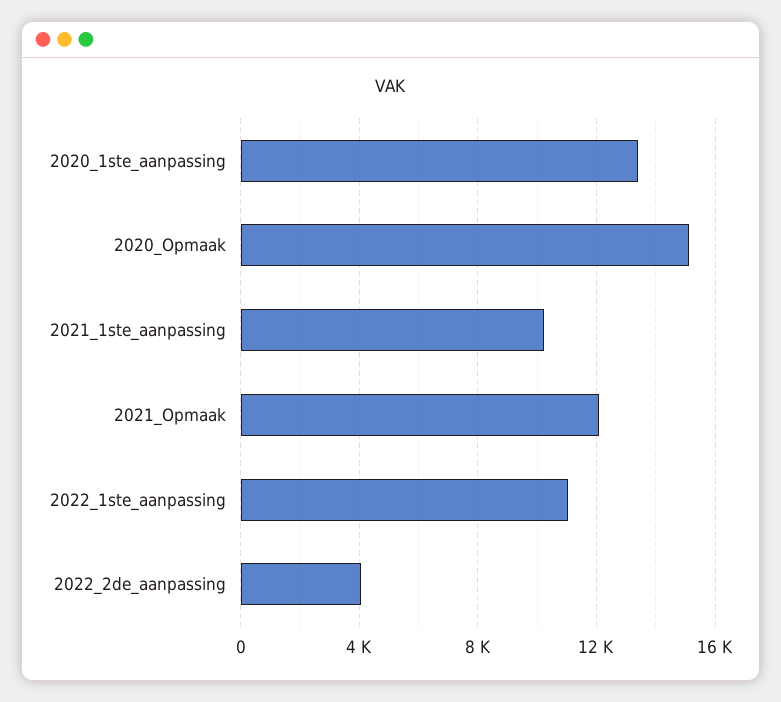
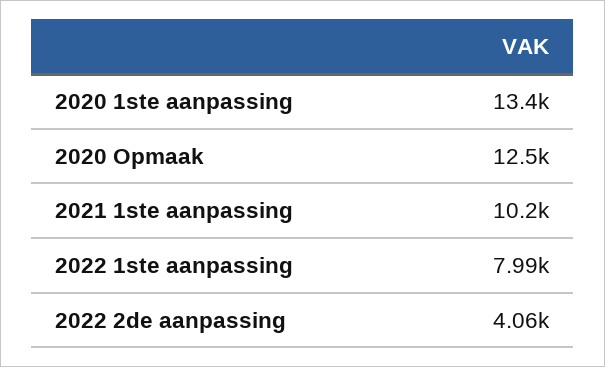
2020_Opmaak: 15000 -> 12500
2021_Opmaak: 12000 -> none
2022_1ste_aanpassing: 11000 -> 7990

